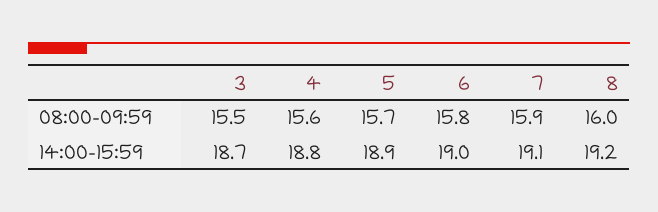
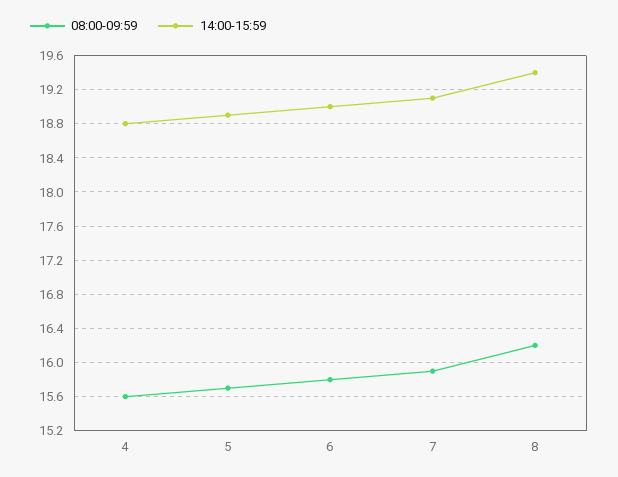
08:00-09:59, 3: 15.5 -> none
08:00-09:59, 8: 16 -> 16.2
14:00-15:59, 3: 18.7 -> none
14:00-15:59, 8: 19.2 -> 19.4

